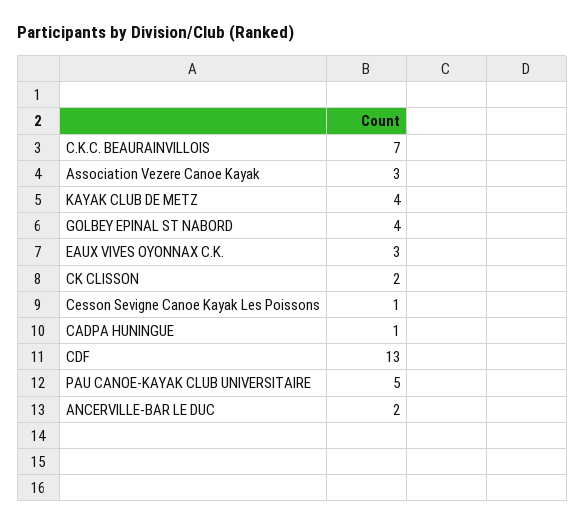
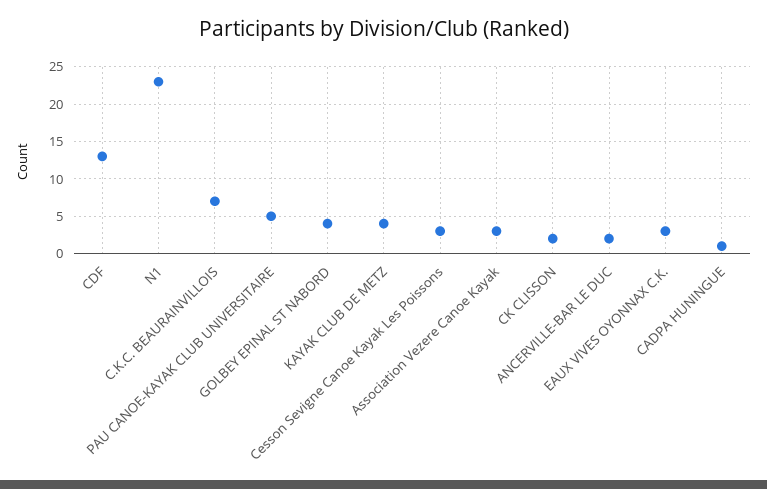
Cesson Sevigne Canoe Kayak Les Poissons: 1 -> 3
N1: none -> 23

